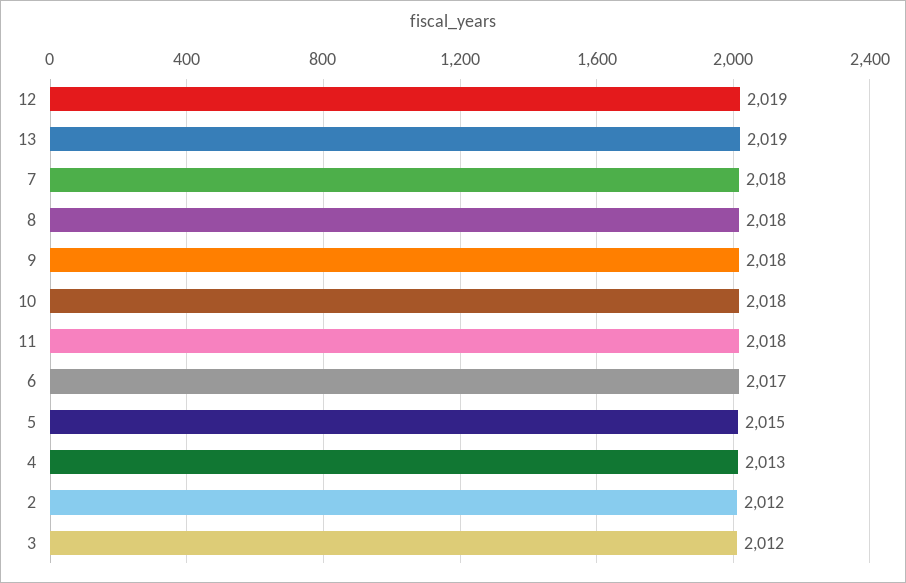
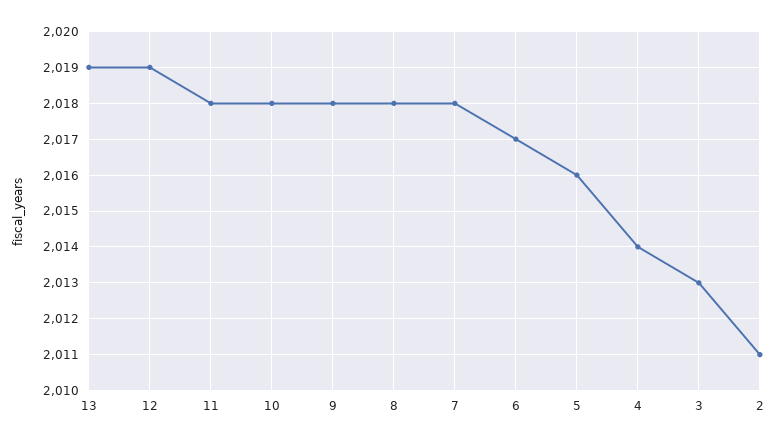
5: 2015 -> 2016
4: 2013 -> 2014
2: 2012 -> 2011
3: 2012 -> 2013

